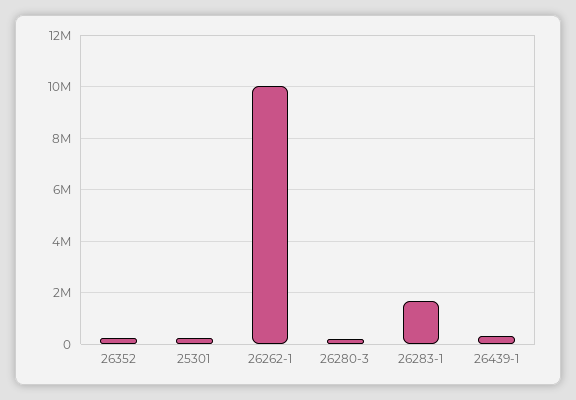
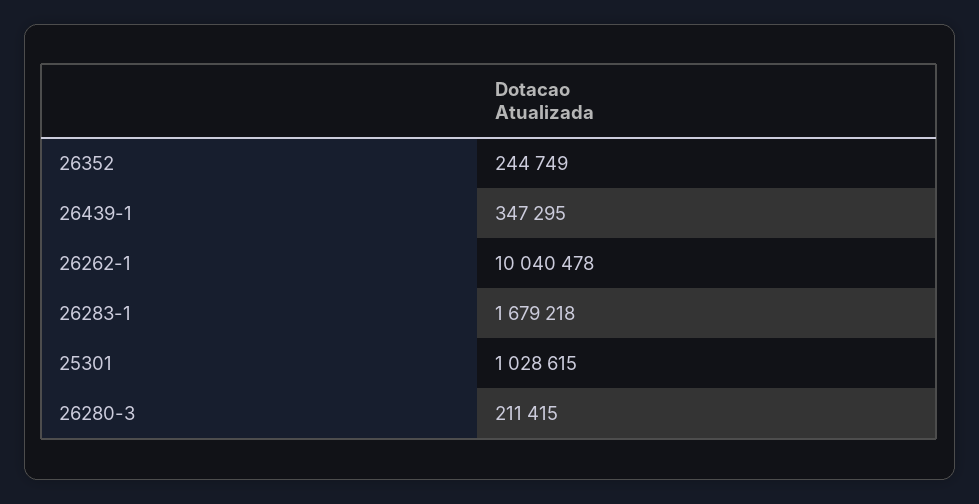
25301: 250000 -> 1028615

